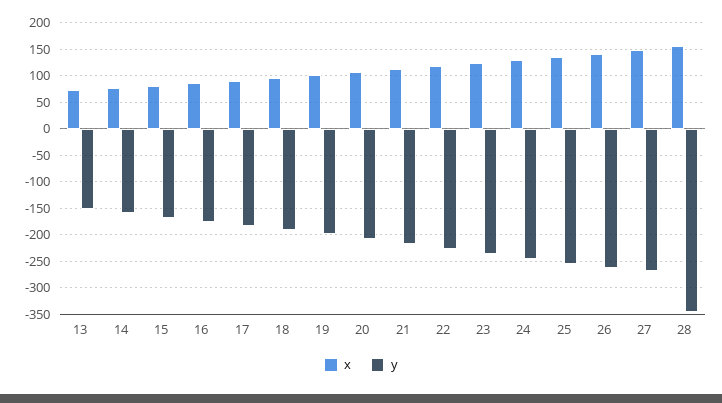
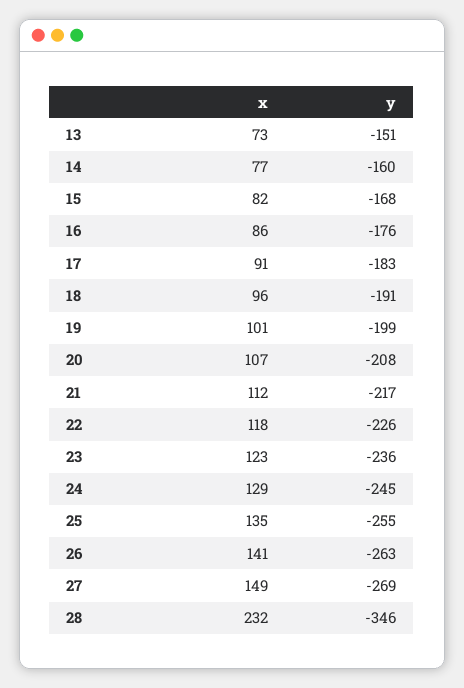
x, 28: 150 -> 232

